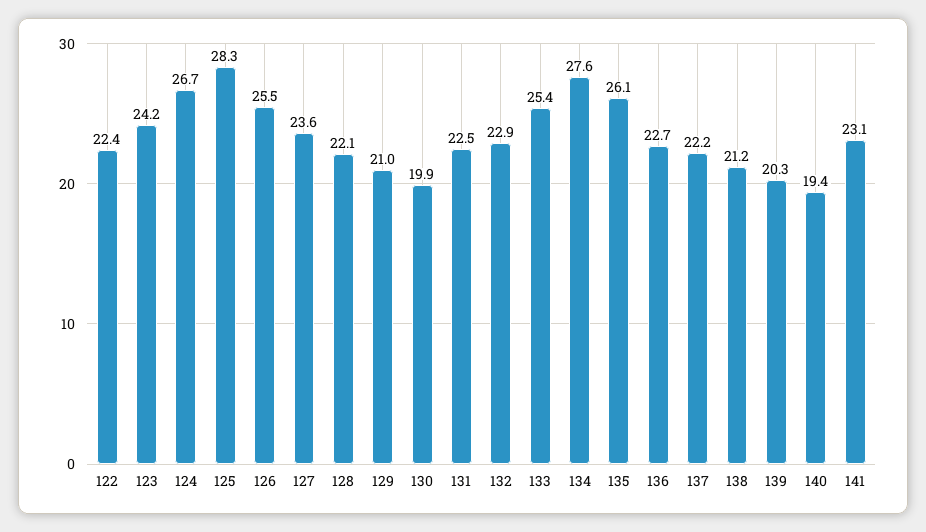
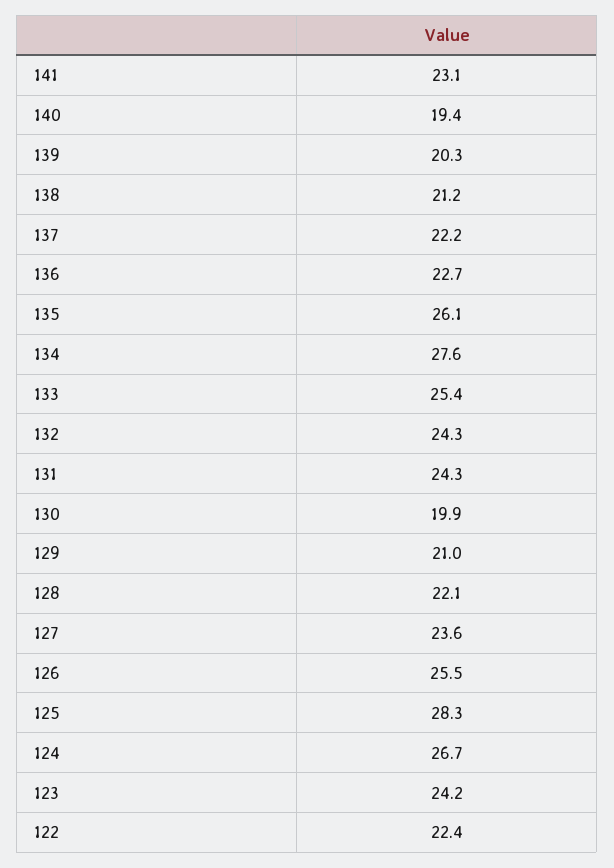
131: 22.5 -> 24.3
132: 22.9 -> 24.3

